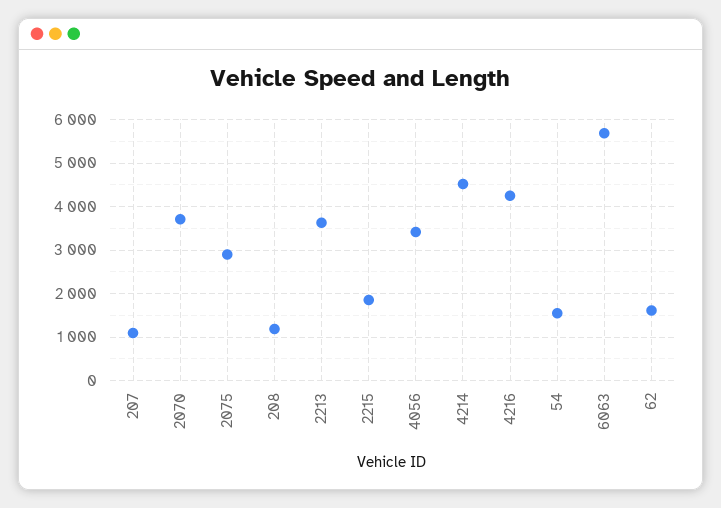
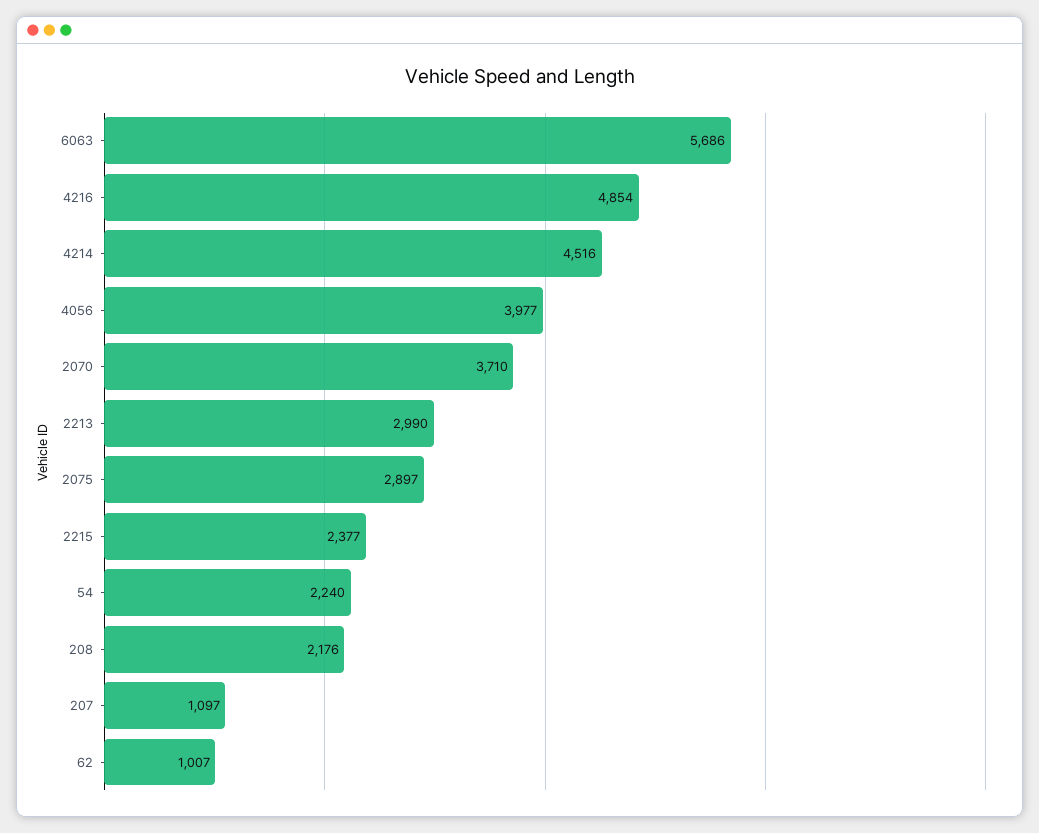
208: 1200 -> 2176
2213: 3600 -> 2990
2215: 1800 -> 2377
4056: 3400 -> 3977
4216: 4200 -> 4854
54: 1600 -> 2240
62: 1600 -> 1007

